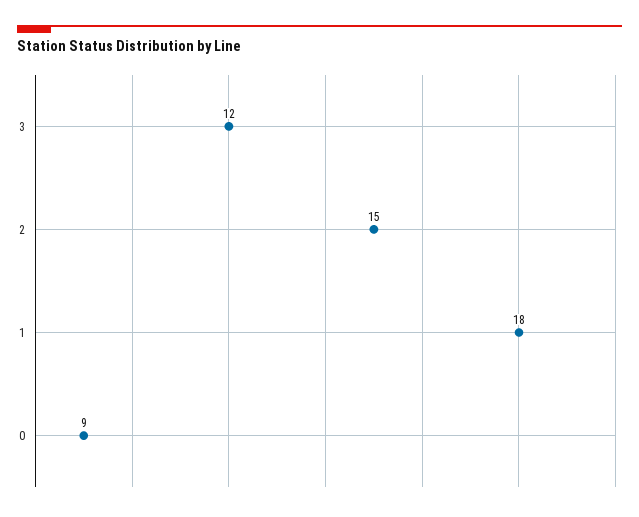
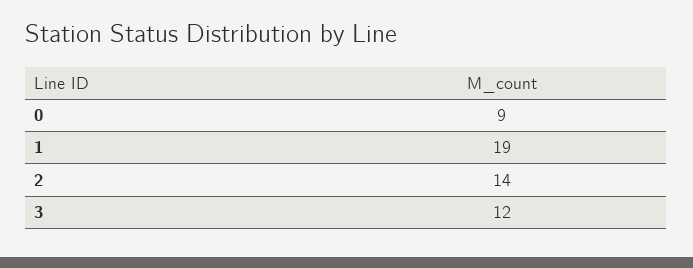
2: 15 -> 14
1: 18 -> 19

